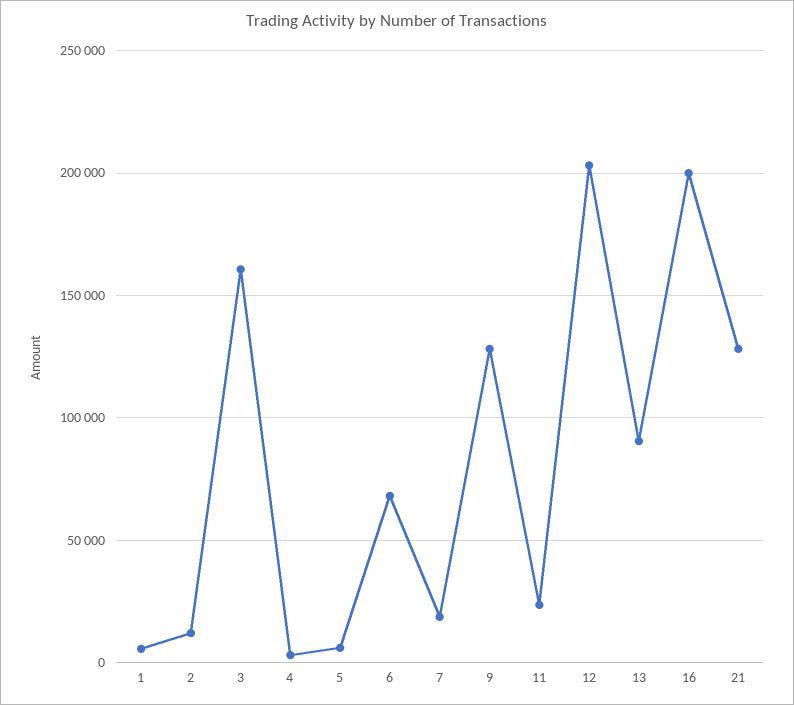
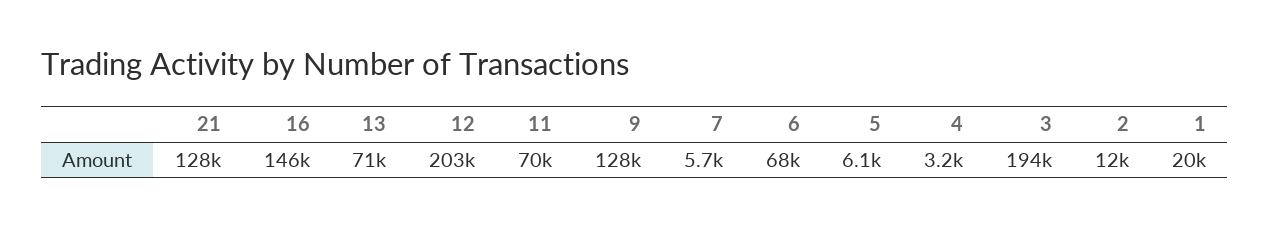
1: 5000 -> 20000
3: 160000 -> 194000
7: 20000 -> 5700
11: 25000 -> 70000
13: 90000 -> 71000
16: 200000 -> 146000

